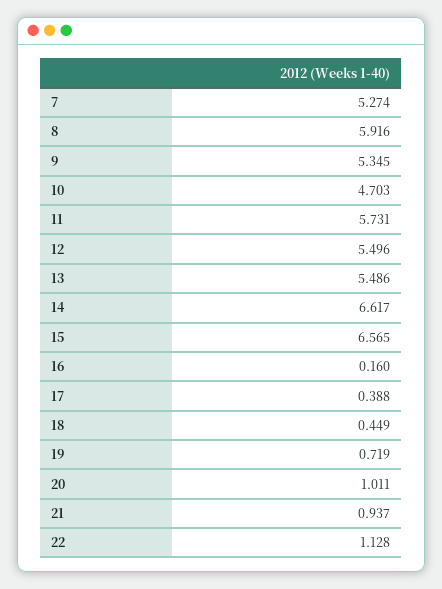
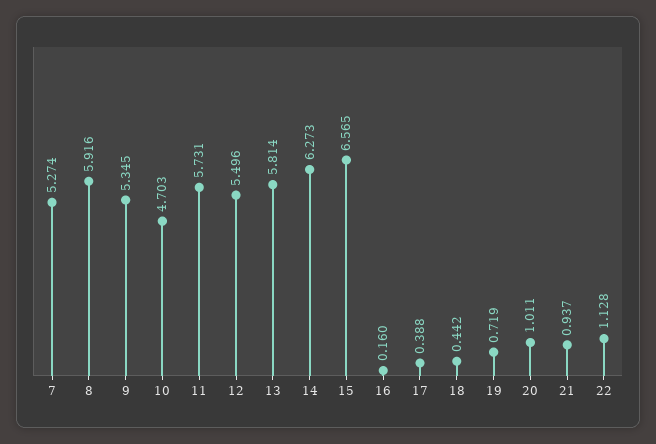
13: 5.486 -> 5.814
14: 6.617 -> 6.273
18: 0.449 -> 0.442

